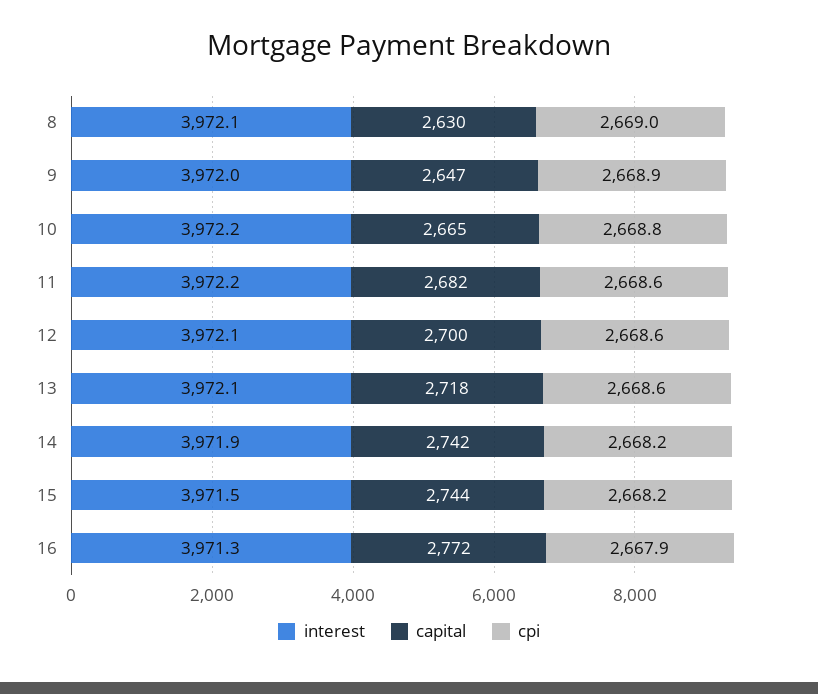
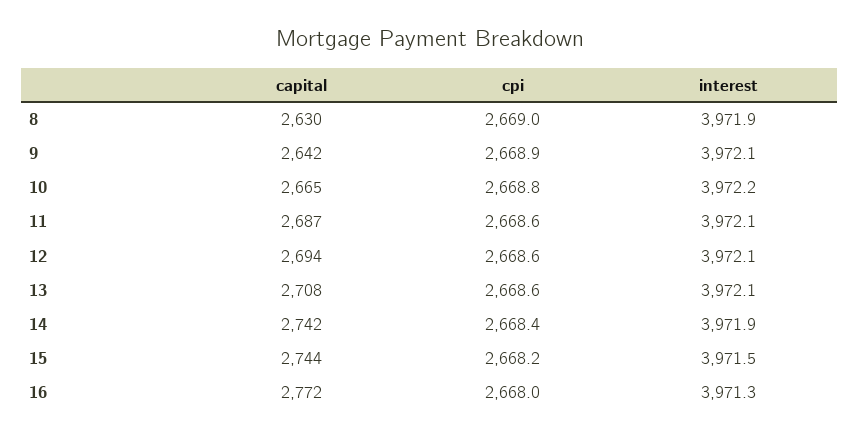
interest, 8: 3972.1 -> 3971.9
interest, 9: 3972 -> 3972.1
capital, 9: 2647 -> 2642
interest, 11: 3972.2 -> 3972.1
capital, 11: 2682 -> 2687
capital, 12: 2700 -> 2694
capital, 13: 2718 -> 2708
cpi, 14: 2668.2 -> 2668.4
cpi, 16: 2667.9 -> 2668

